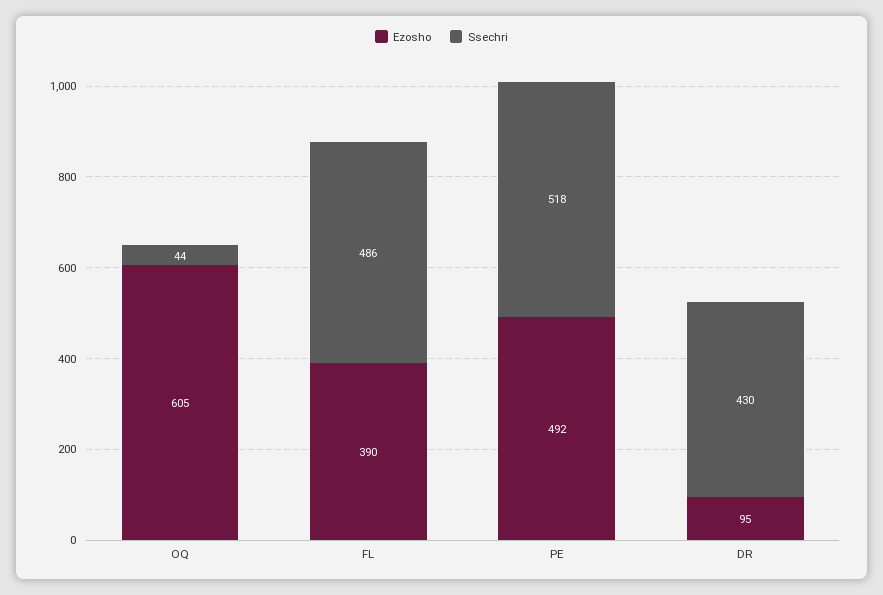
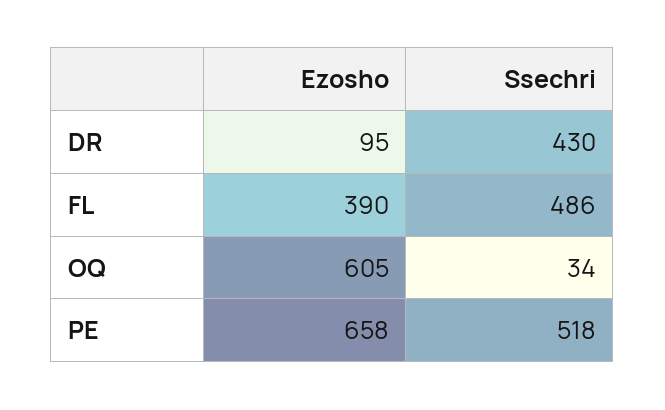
Ssechri, OQ: 44 -> 34
Ezosho, PE: 492 -> 658

